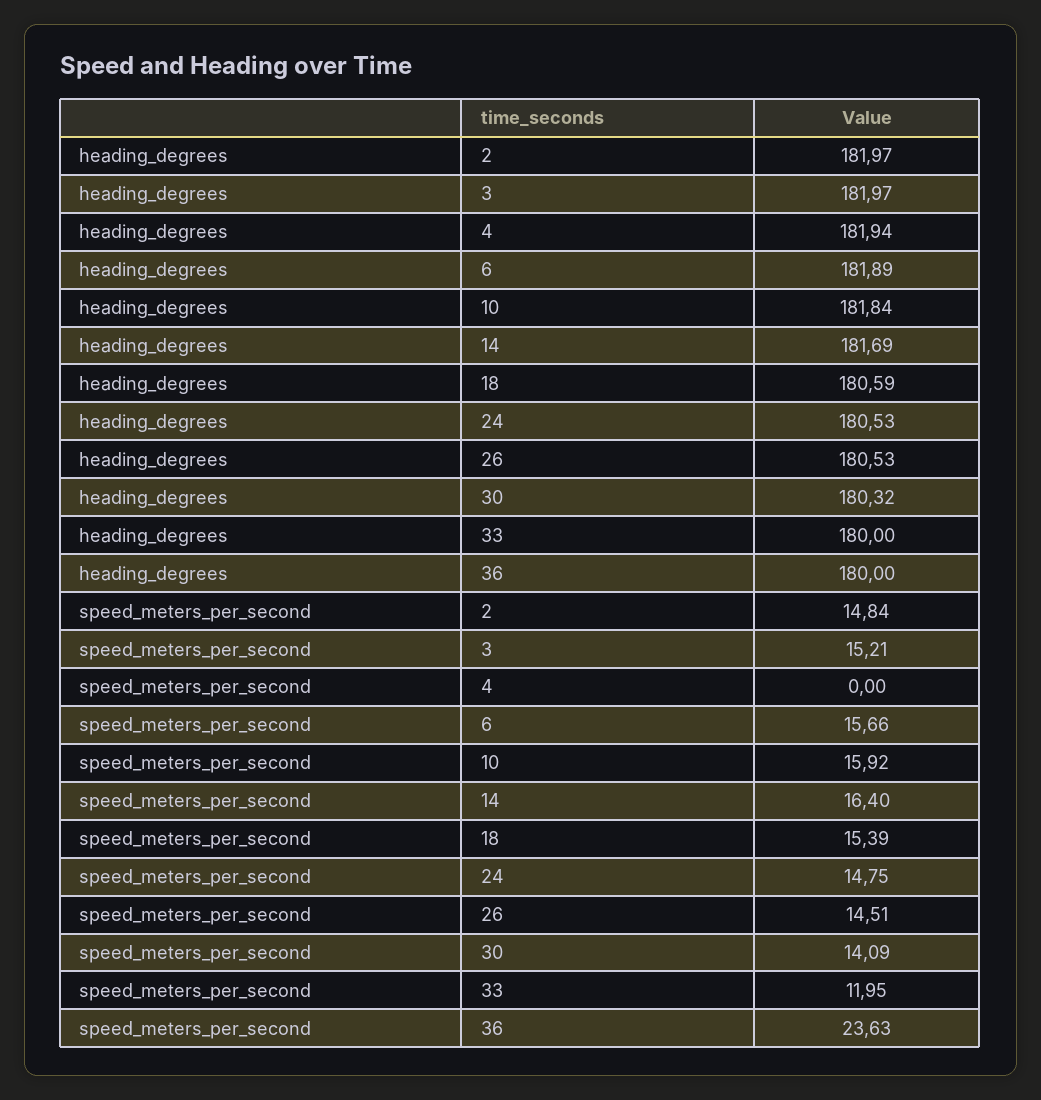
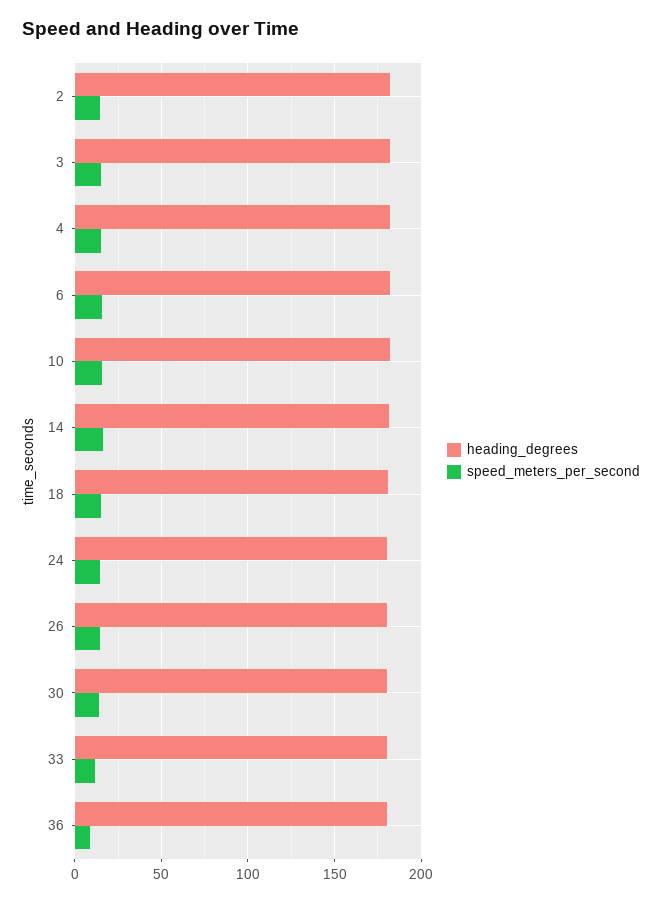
speed_meters_per_second, 4: 0 -> 15
speed_meters_per_second, 36: 23.63 -> 10

